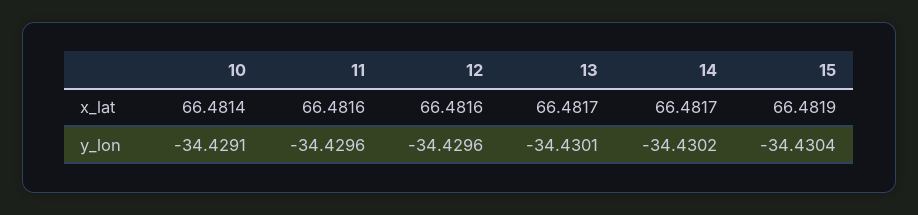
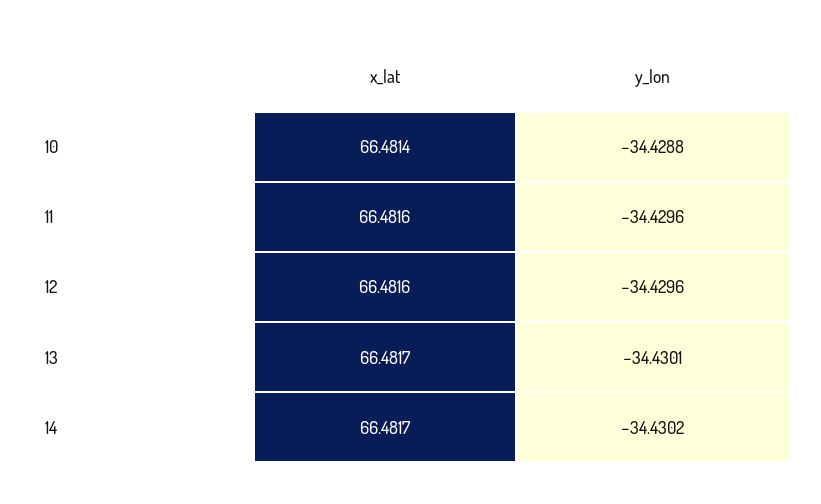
15, x_lat: 66.4819 -> none
10, y_lon: -34.4291 -> -34.4288
15, y_lon: -34.4304 -> none

